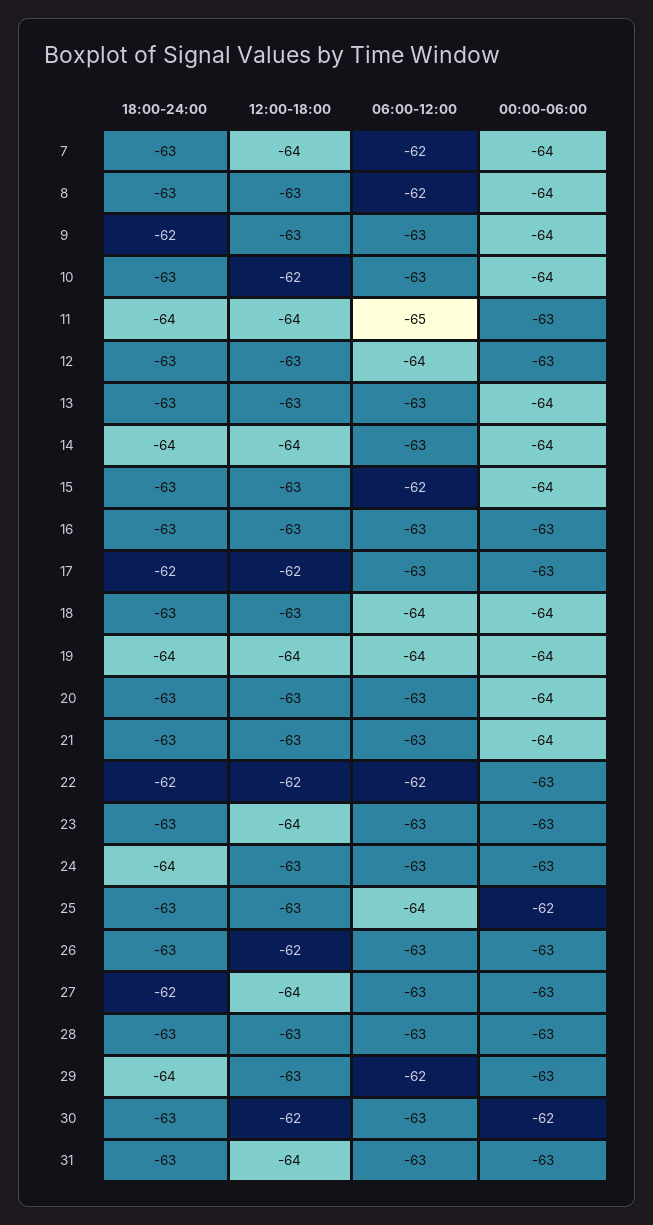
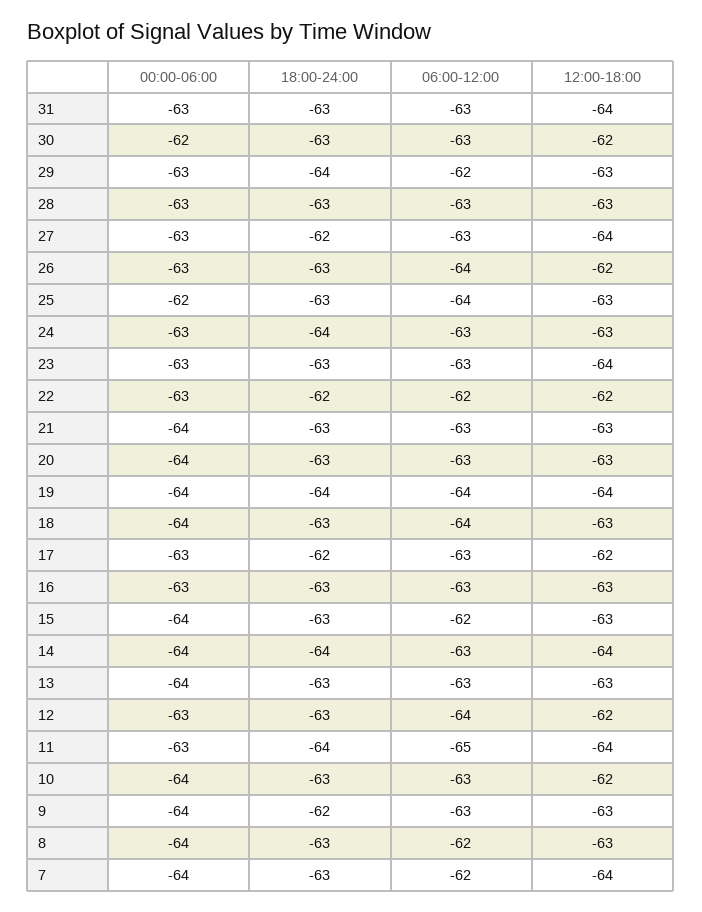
12:00-18:00, 12: -63 -> -62
06:00-12:00, 26: -63 -> -64

